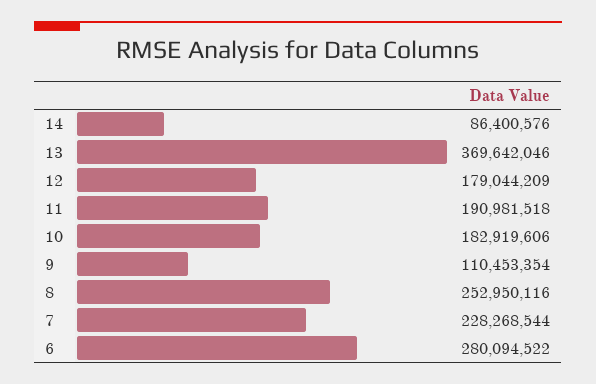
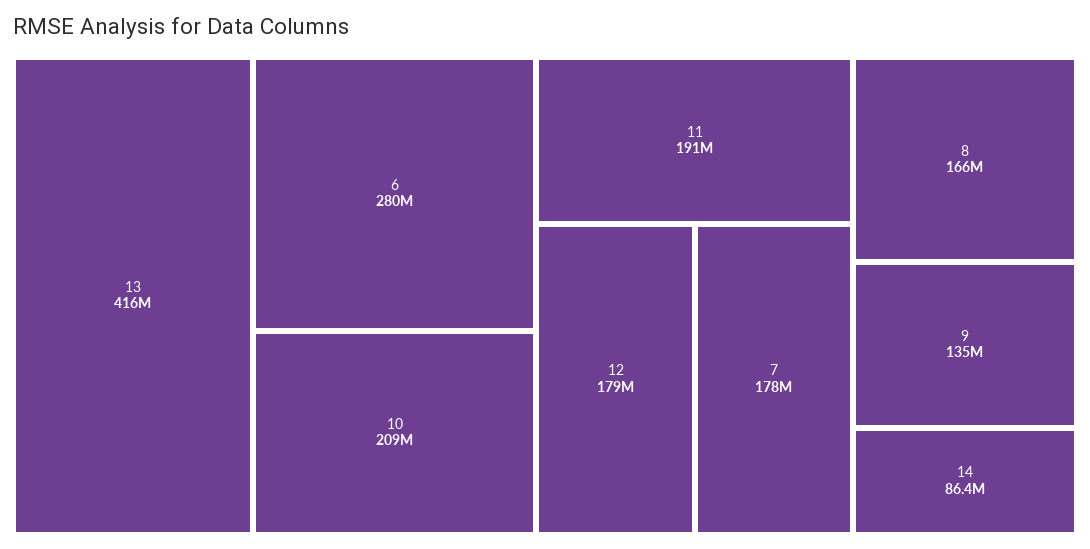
13: 369642046 -> 416000000
10: 182919606 -> 209000000
9: 110453354 -> 135000000
8: 252950116 -> 166000000
7: 228268544 -> 178000000

